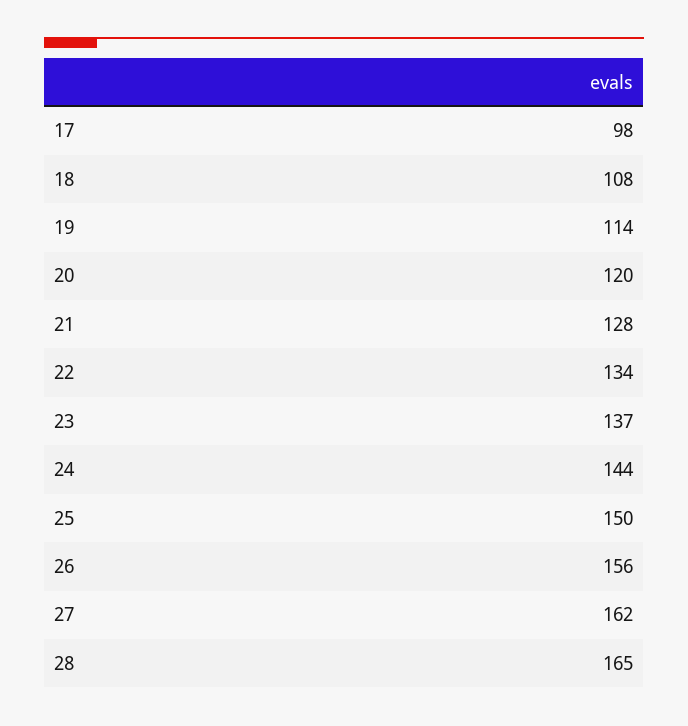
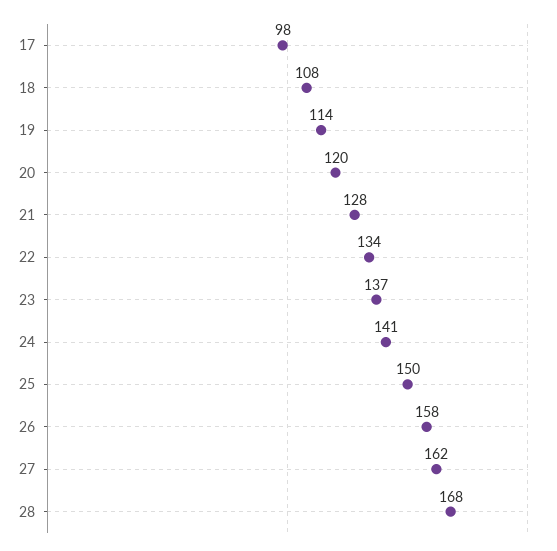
24: 144 -> 141
26: 156 -> 158
28: 165 -> 168

